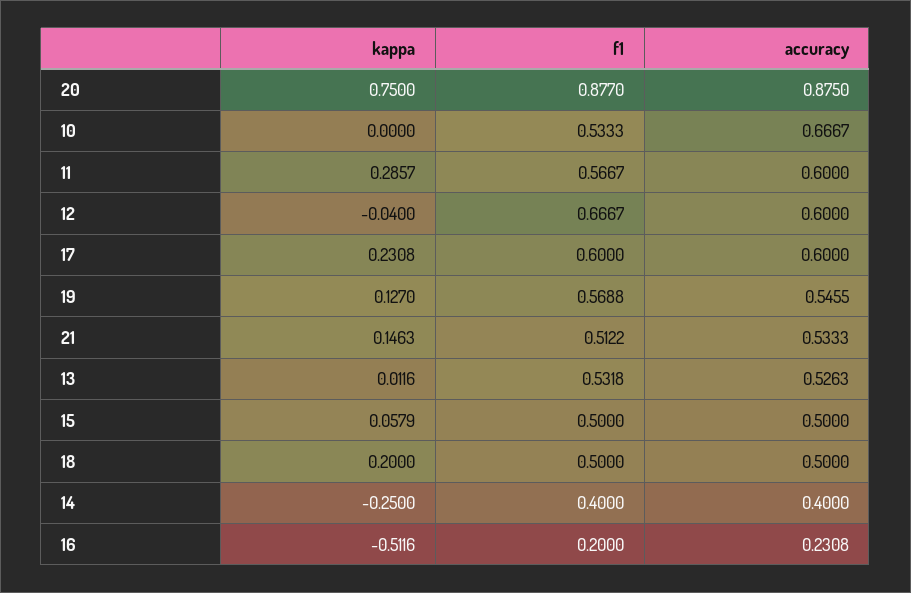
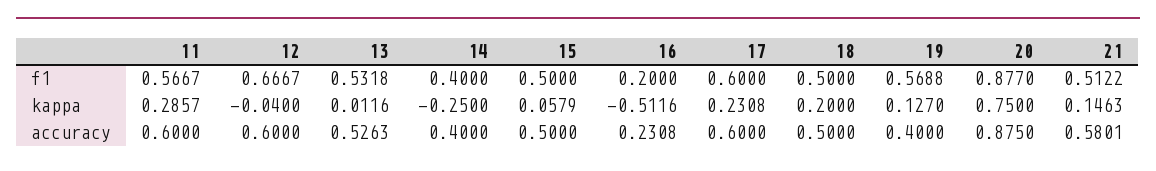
kappa, 10: 0 -> none
f1, 10: 0.5333 -> none
accuracy, 10: 0.6667 -> none
accuracy, 19: 0.5455 -> 0.4
accuracy, 21: 0.5333 -> 0.5801

